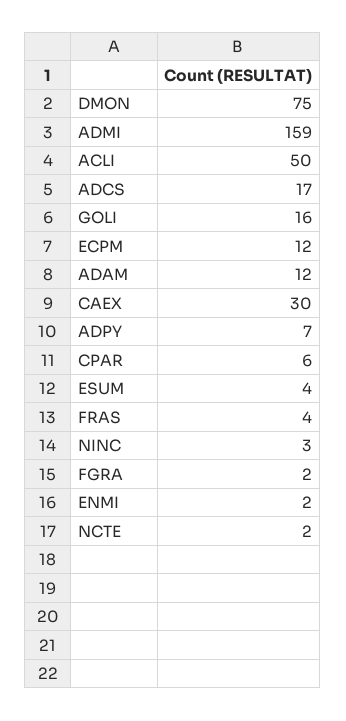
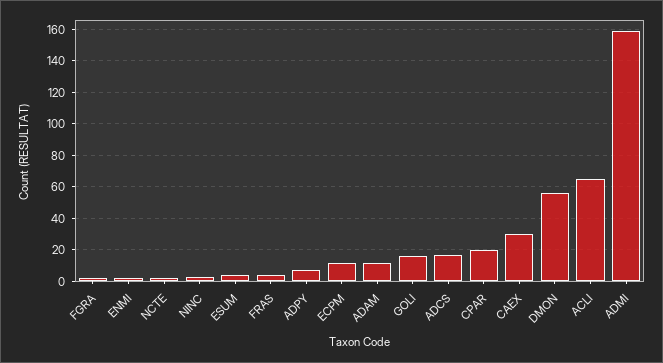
DMON: 75 -> 55
ACLI: 50 -> 65
CPAR: 6 -> 20

